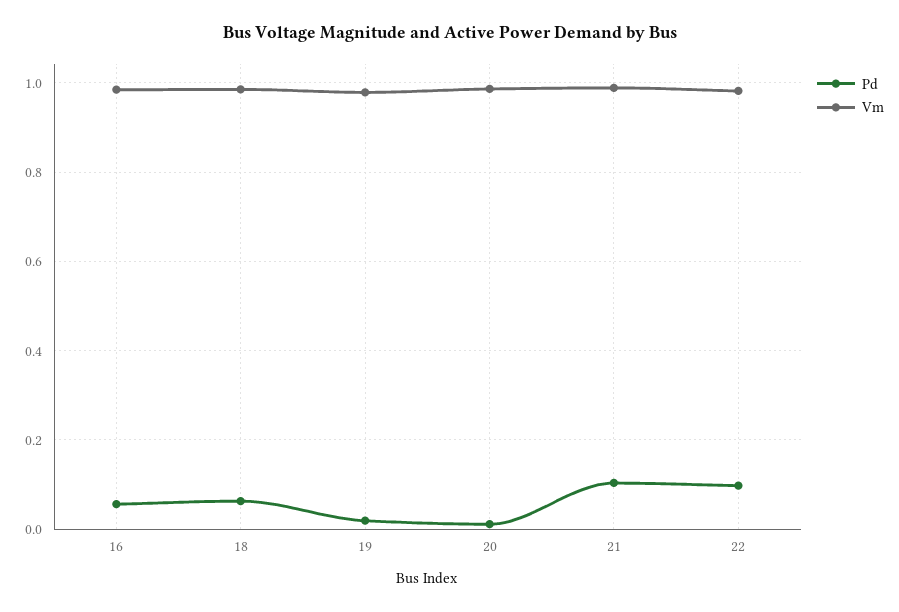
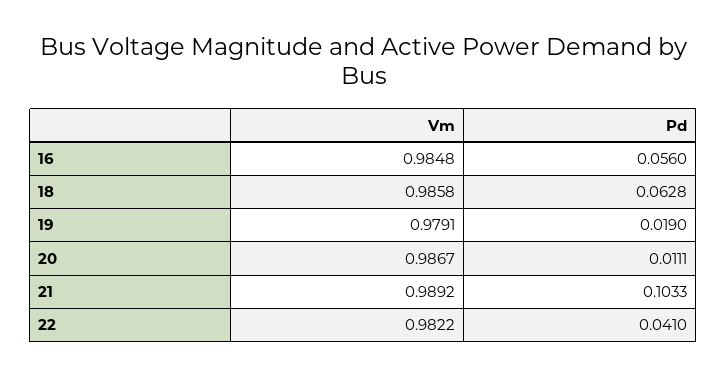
Pd, 22: 0.1 -> 0.041

